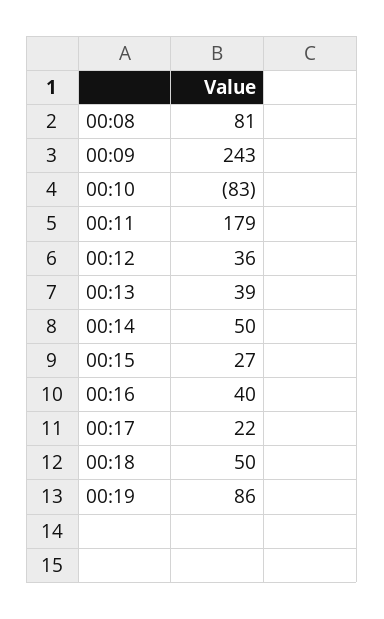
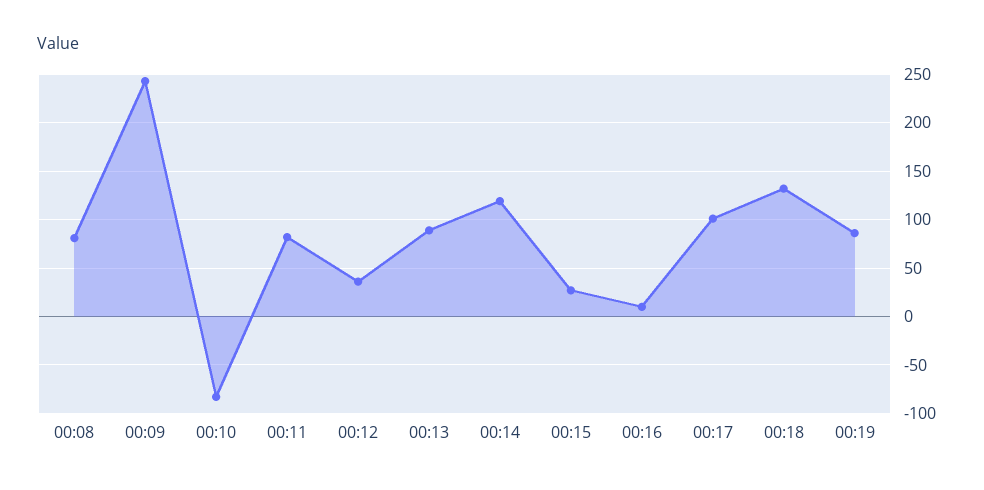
00:11: 179 -> 80
00:13: 39 -> 90
00:14: 50 -> 120
00:16: 40 -> 10
00:17: 22 -> 100
00:18: 50 -> 130

